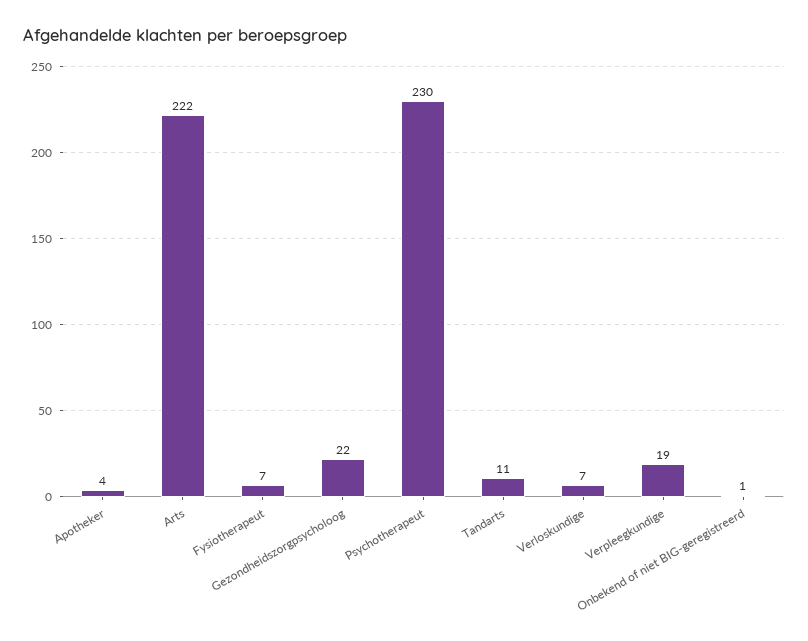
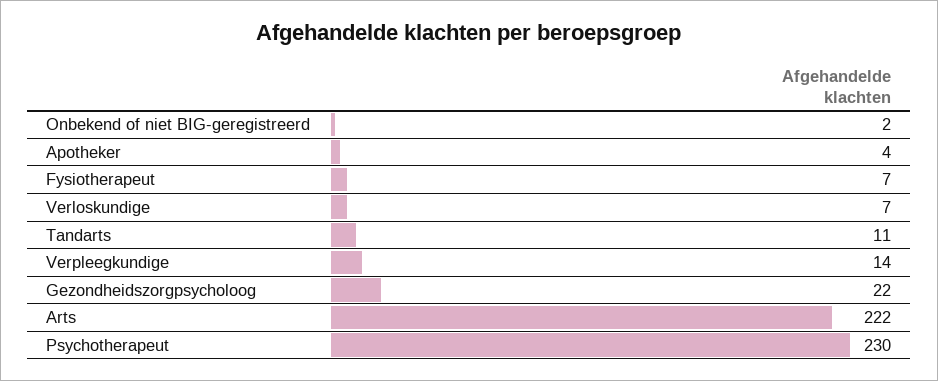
Verpleegkundige: 19 -> 14
Onbekend of niet BIG-geregistreerd: 1 -> 2

